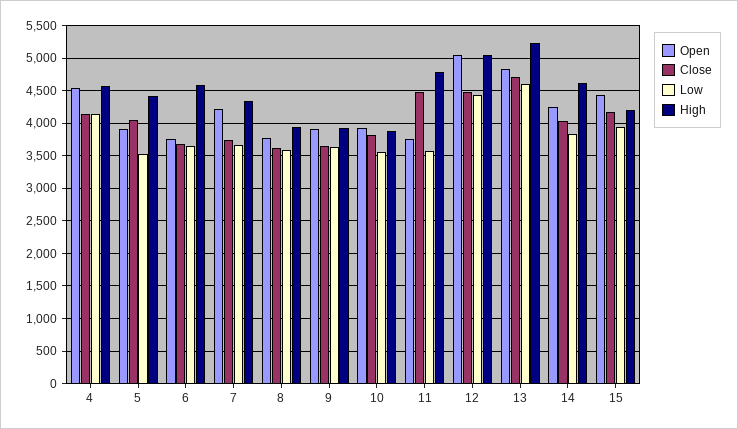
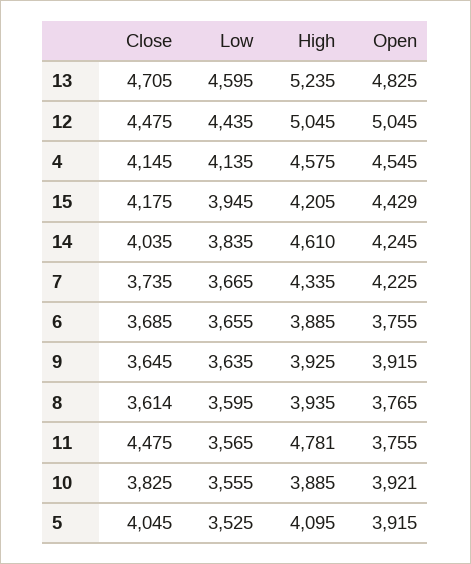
High, 5: 4400 -> 4095
High, 6: 4600 -> 3885

